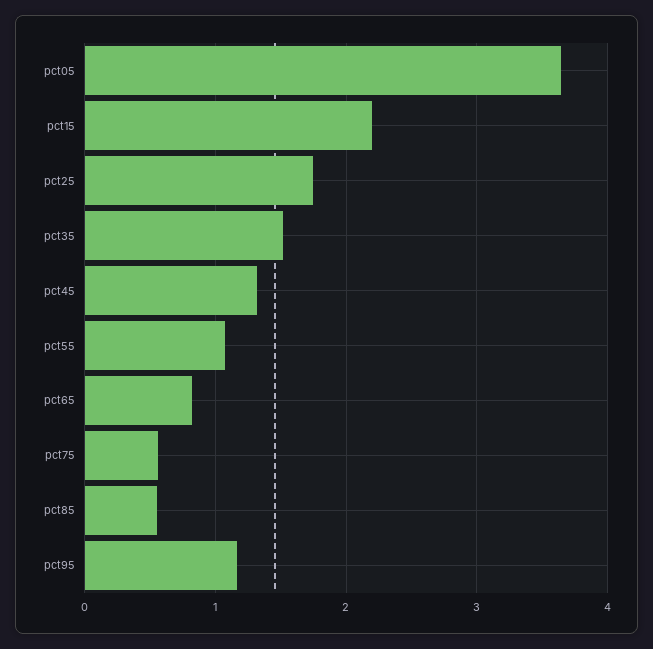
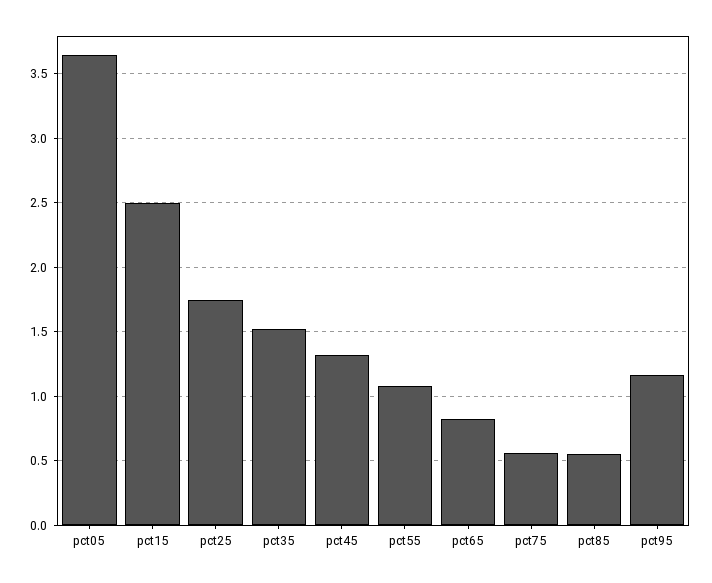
pct15: 2.2 -> 2.5

